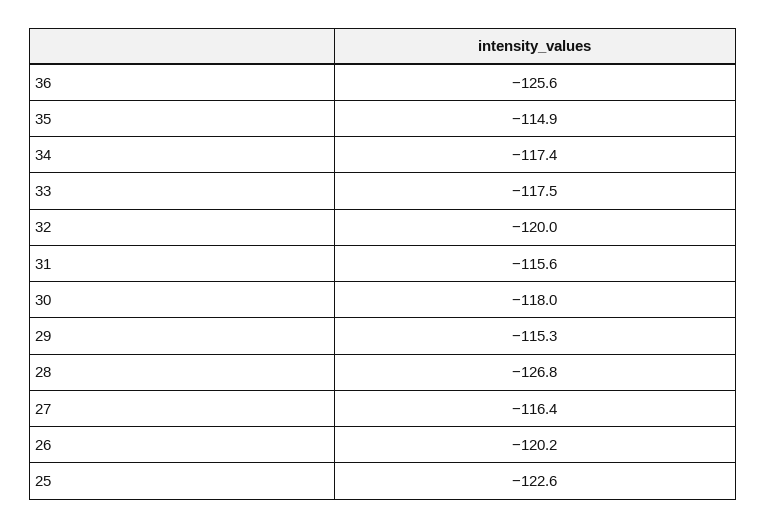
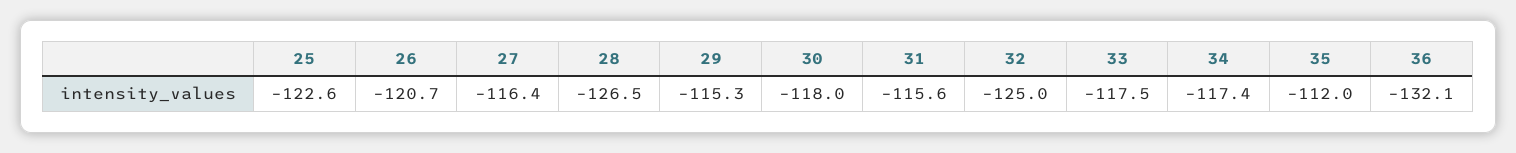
36: -125.6 -> -132.1
35: -114.9 -> -112
32: -120 -> -125
28: -126.8 -> -126.5
26: -120.2 -> -120.7

